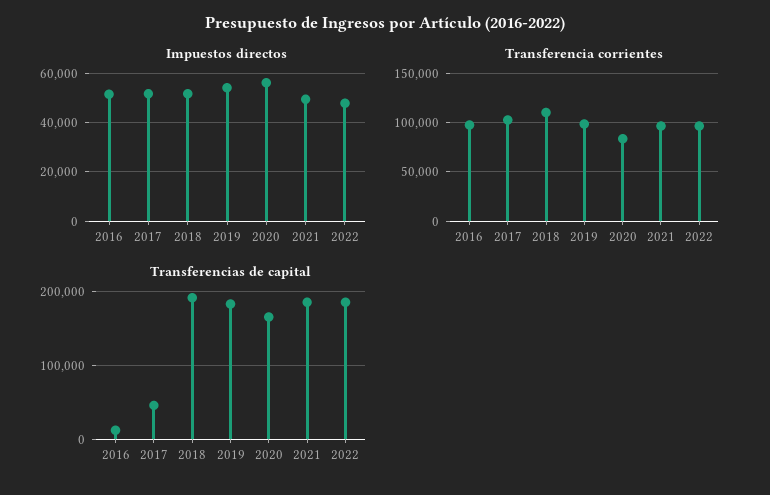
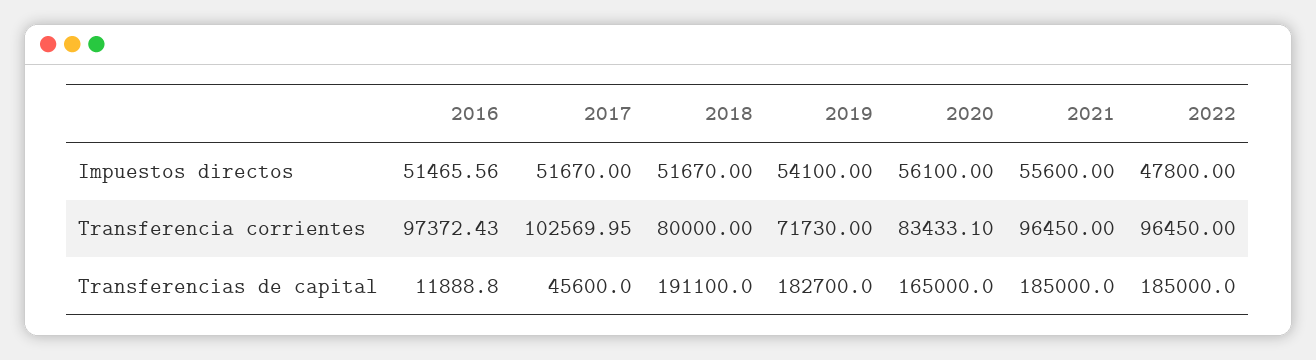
Impuestos directos, 2021: 50000 -> 55600
Transferencia corrientes, 2018: 110000 -> 80000
Transferencia corrientes, 2019: 100000 -> 71730

